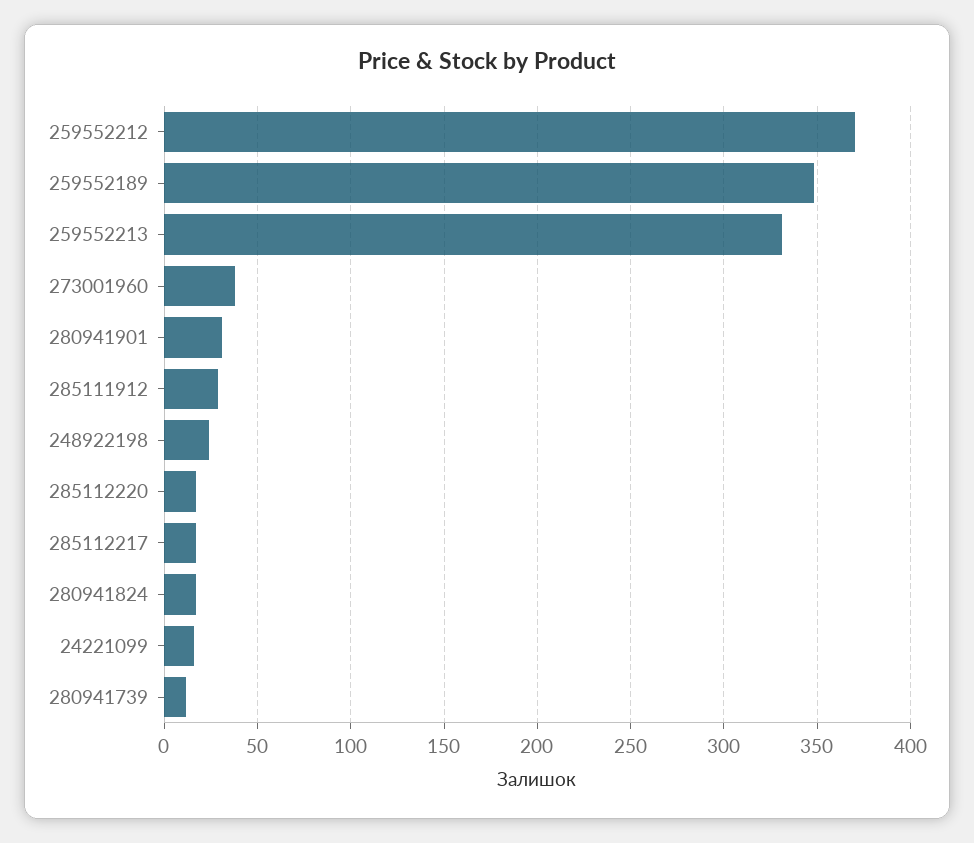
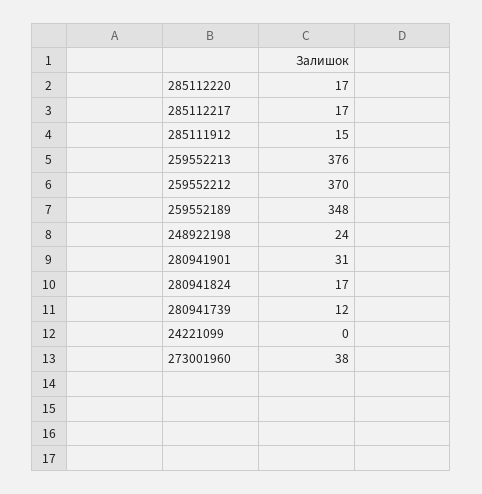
259552213: 330 -> 376
285111912: 30 -> 15
24221099: 15 -> 0

